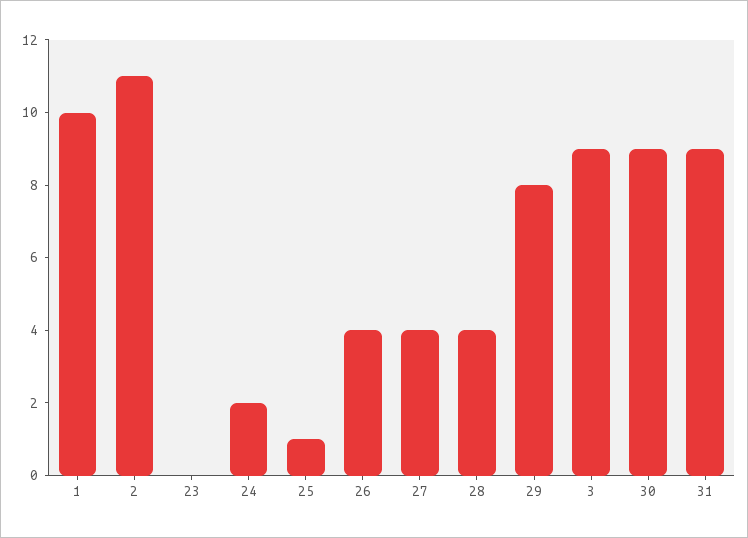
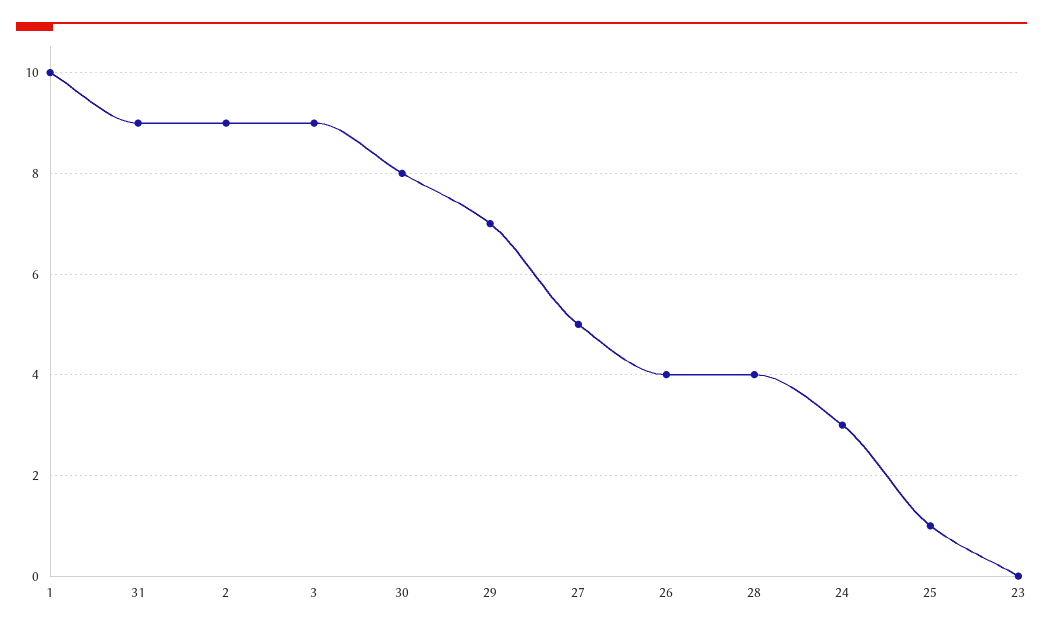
2: 11 -> 9
24: 2 -> 3
27: 4 -> 5
29: 8 -> 7
30: 9 -> 8

